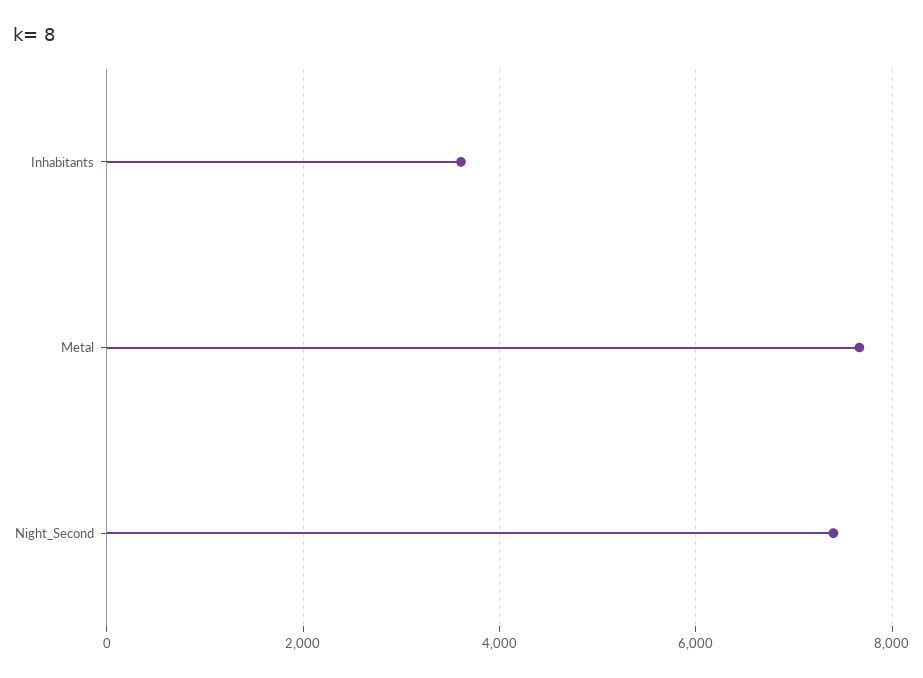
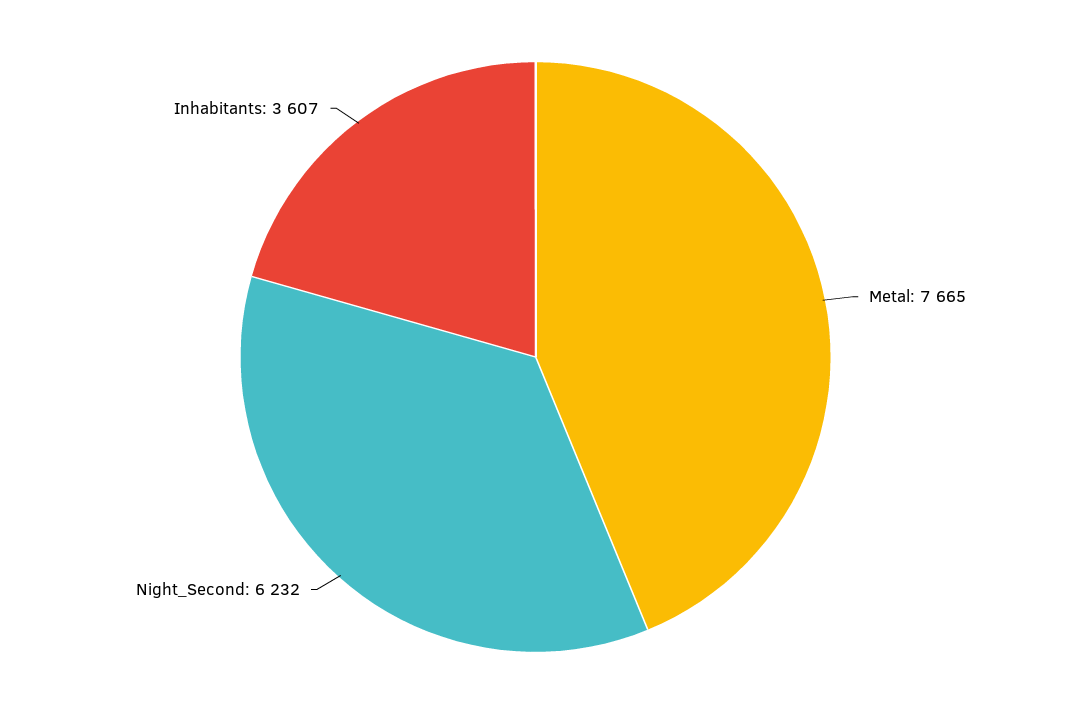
Night_Second: 7400 -> 6232

